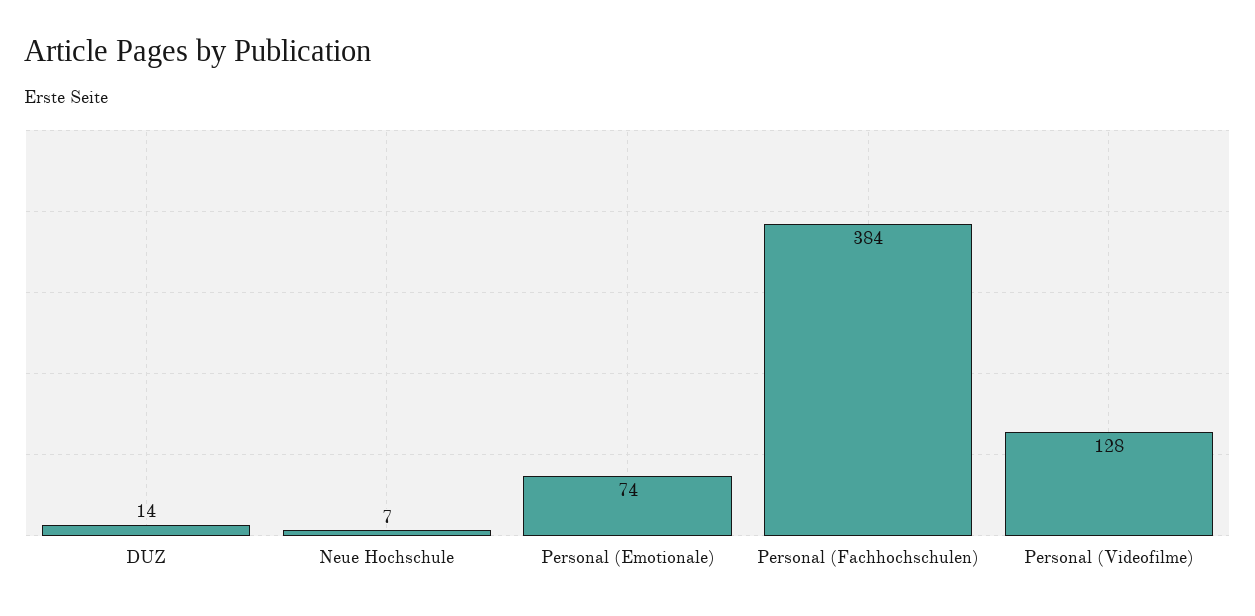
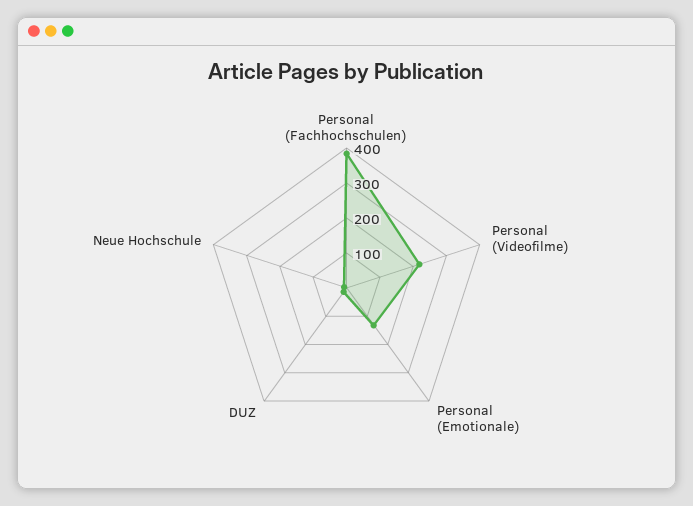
Personal (Emotionale): 74 -> 125
Personal (Videofilme): 128 -> 225

